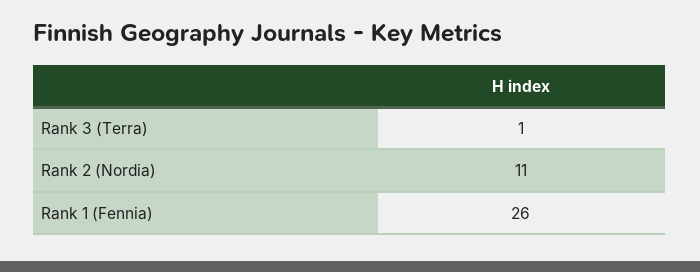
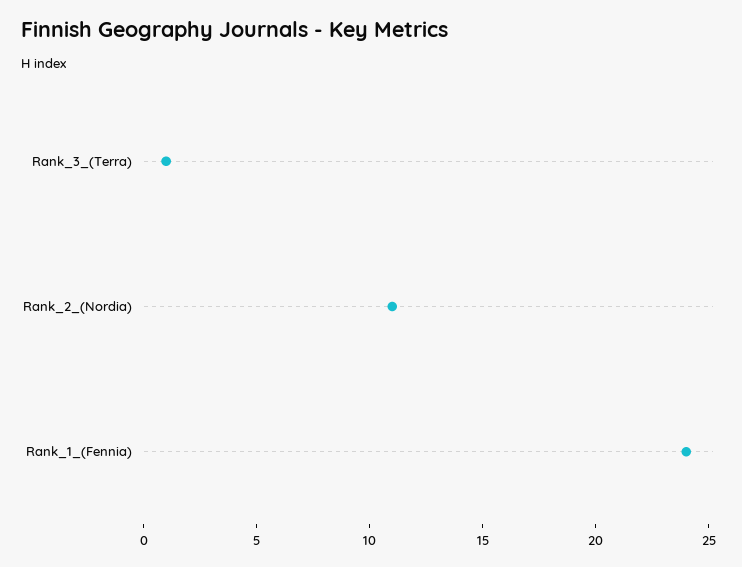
Rank 1 (Fennia): 26 -> 24

